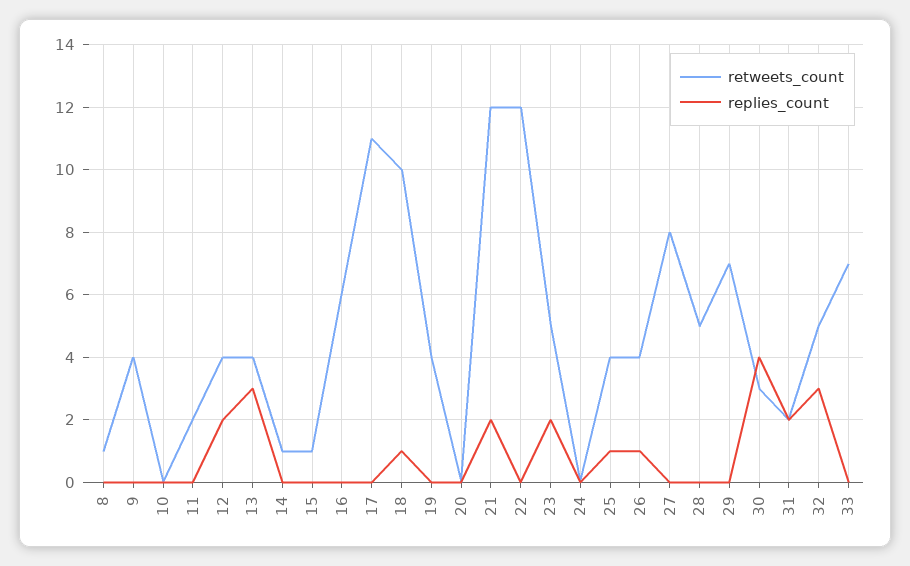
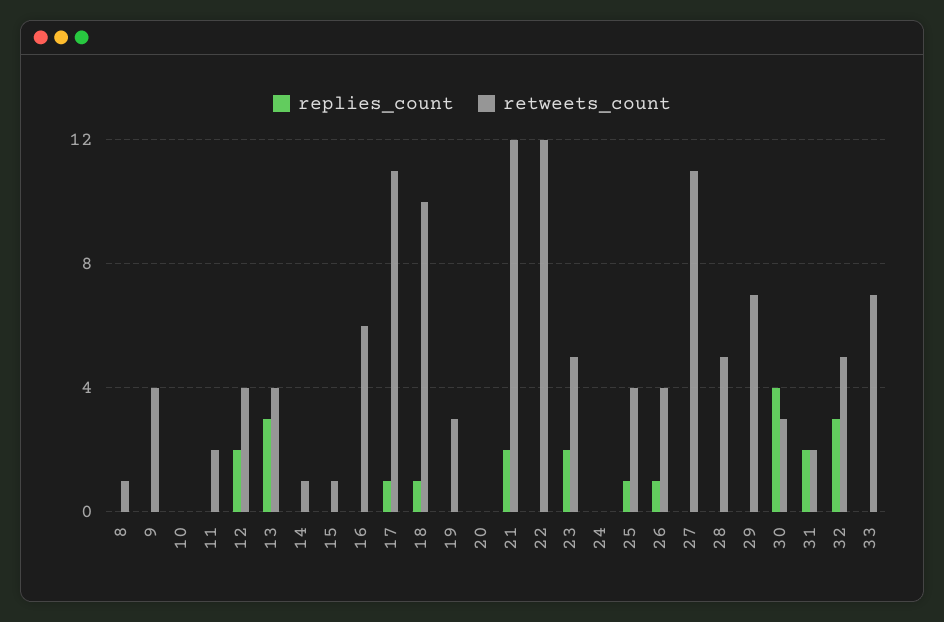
replies_count, 17: 0 -> 1
retweets_count, 19: 4 -> 3
retweets_count, 27: 8 -> 11

